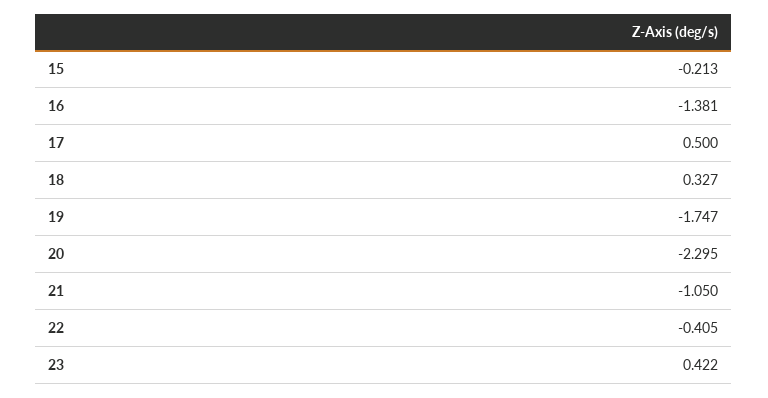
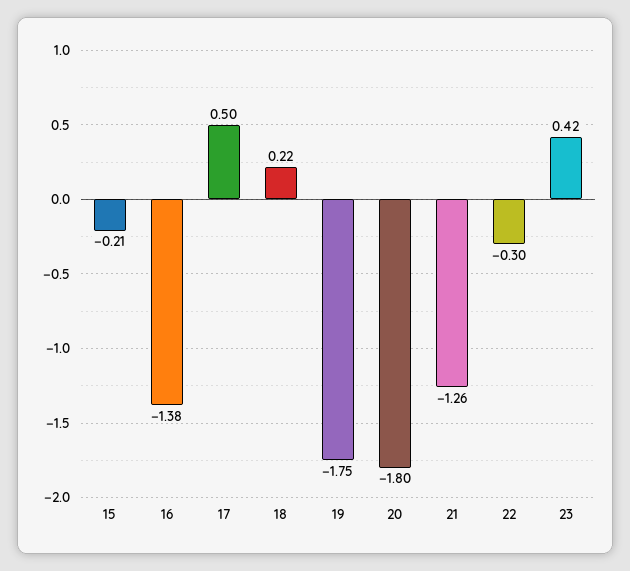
18: 0.327 -> 0.22
20: -2.295 -> -1.8
21: -1.05 -> -1.26
22: -0.405 -> -0.3

